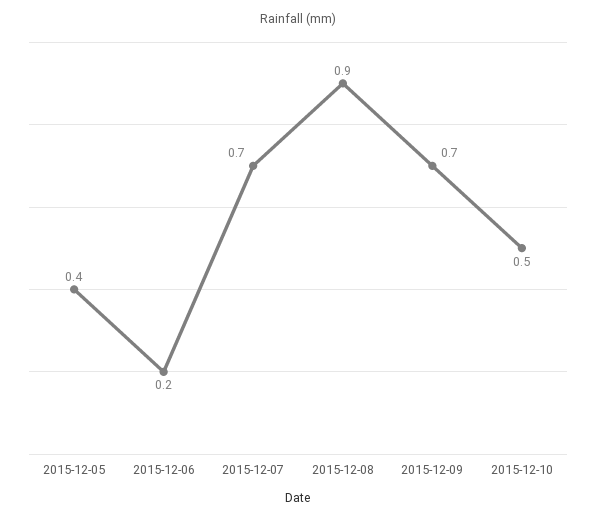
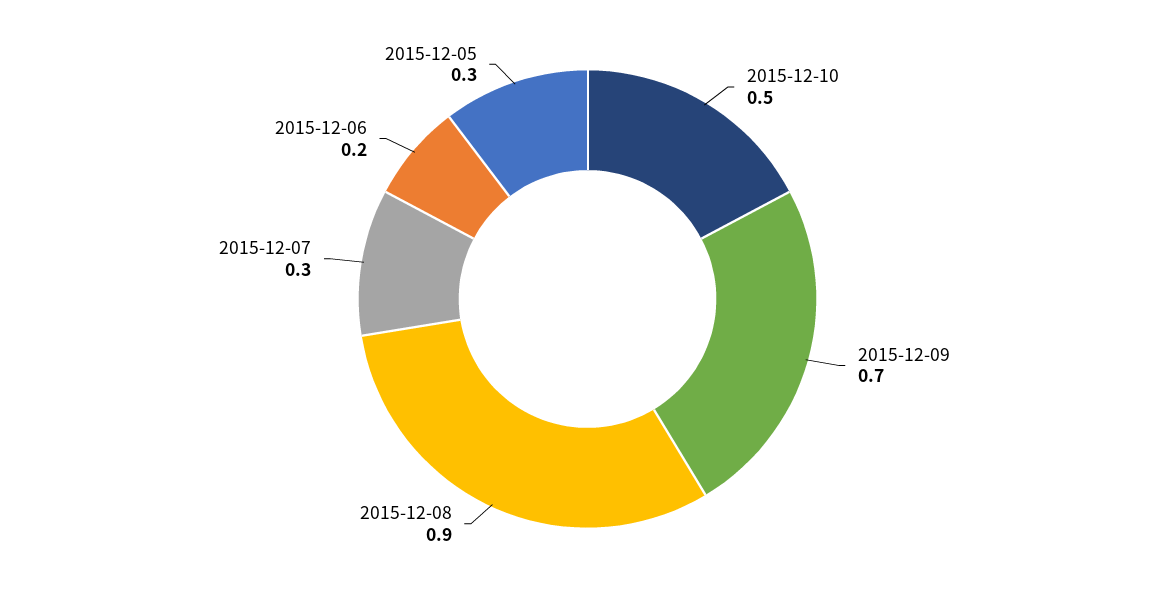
2015-12-05: 0.4 -> 0.3
2015-12-07: 0.7 -> 0.3

